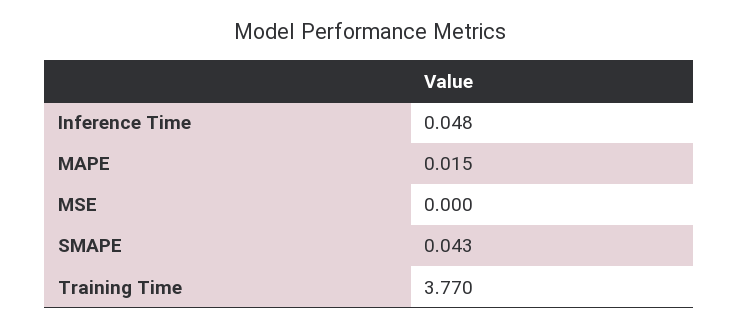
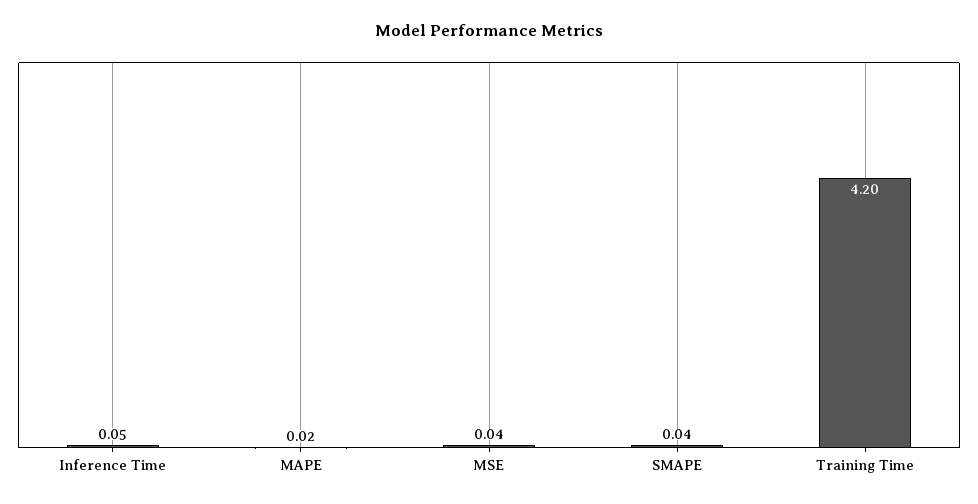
MSE: 0 -> 0.04
Training Time: 3.77 -> 4.2

